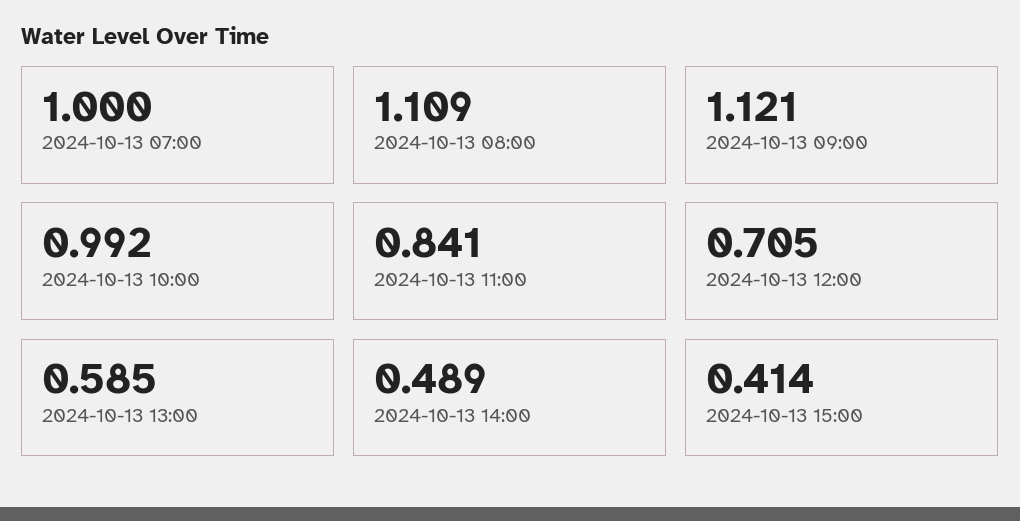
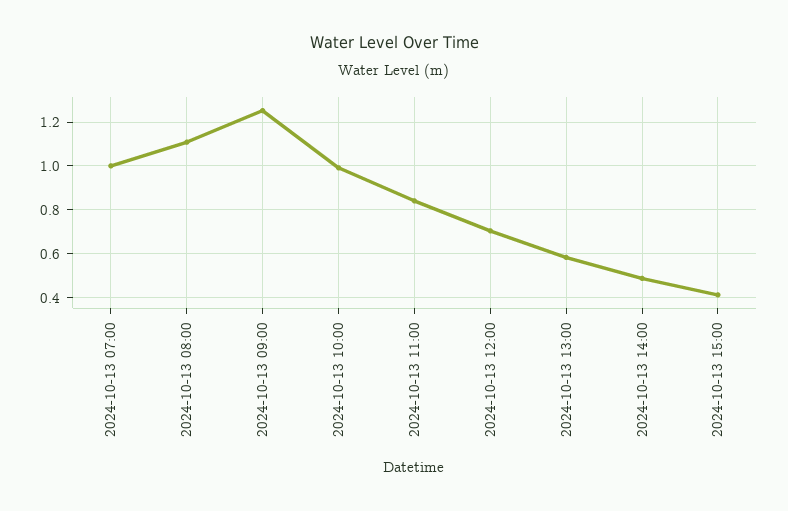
2024-10-13 09:00: 1.121 -> 1.25

